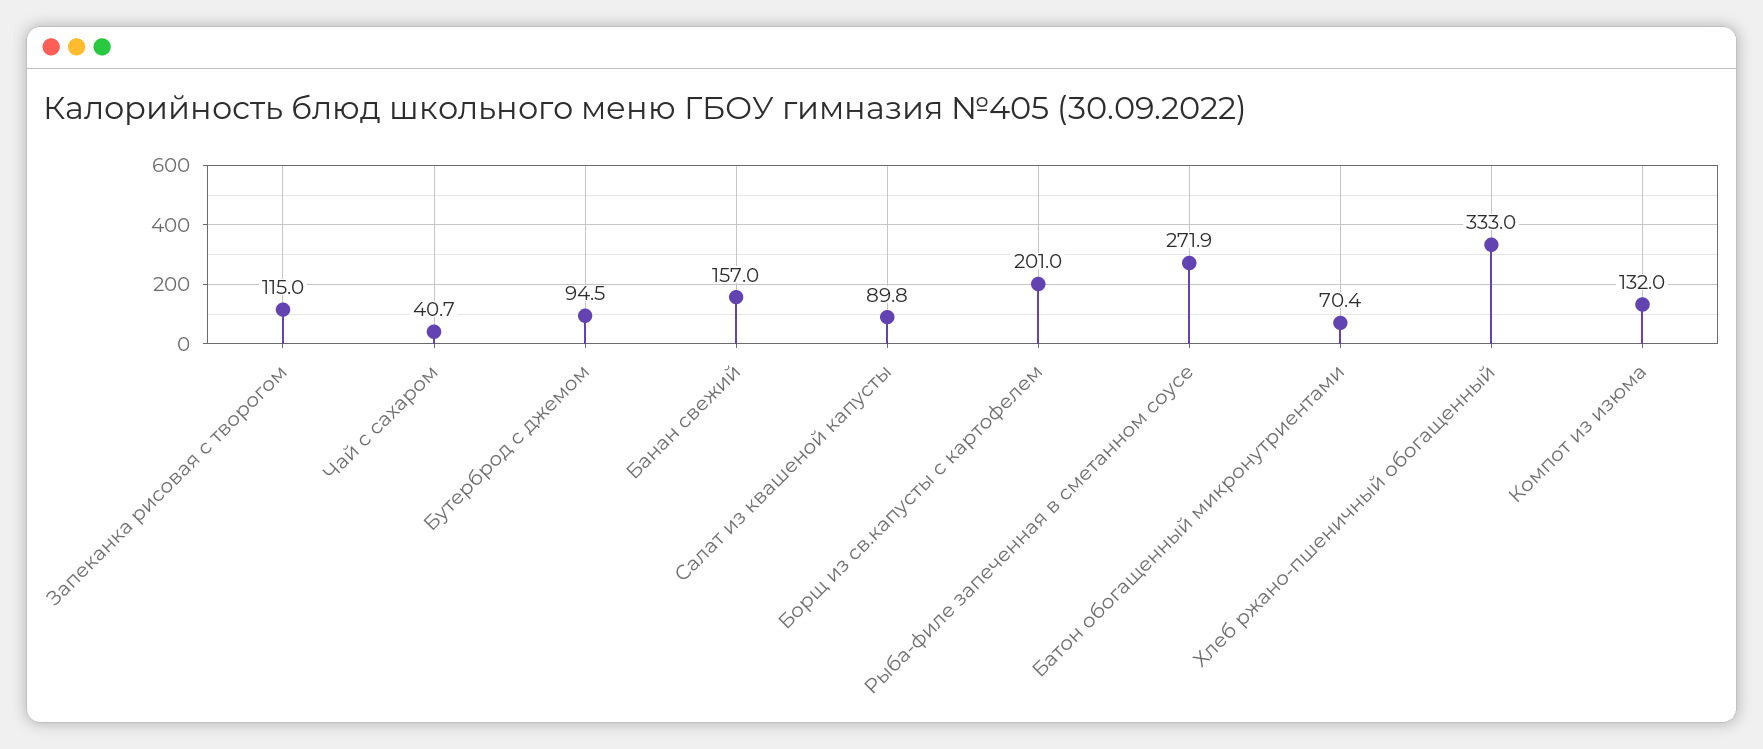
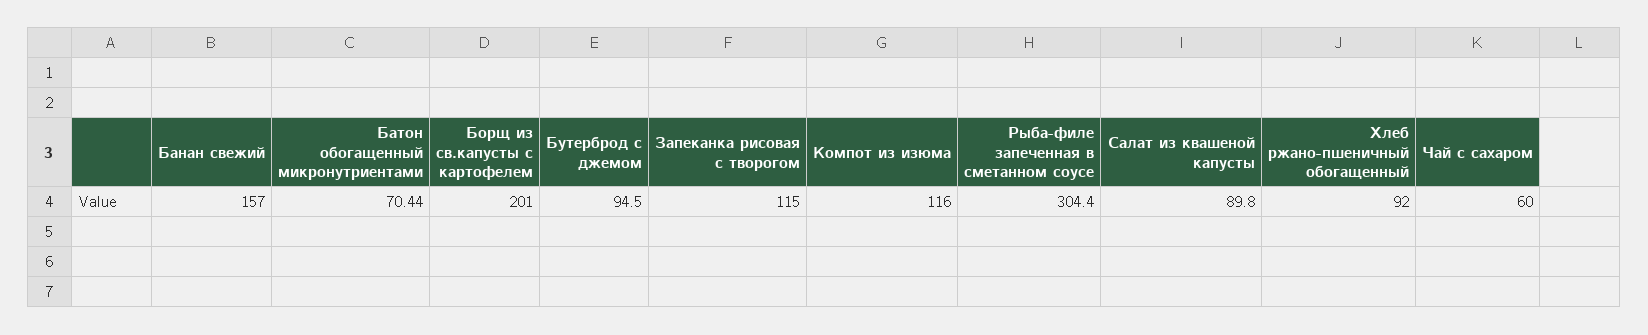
Чай с сахаром: 40.7 -> 60
Рыба-филе запеченная в сметанном соусе: 271.9 -> 304.4
Хлеб ржано-пшеничный обогащенный: 333 -> 92
Компот из изюма: 132 -> 116

